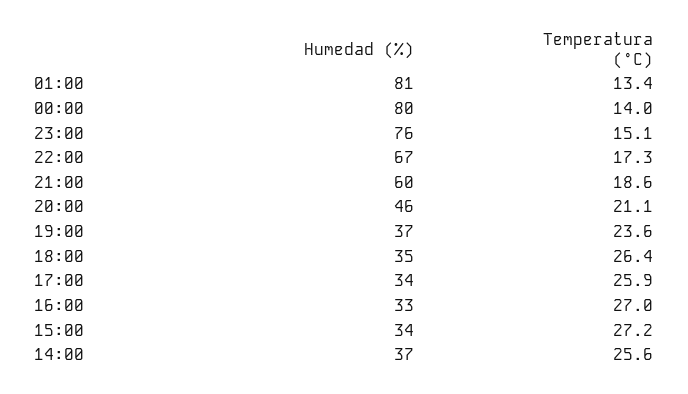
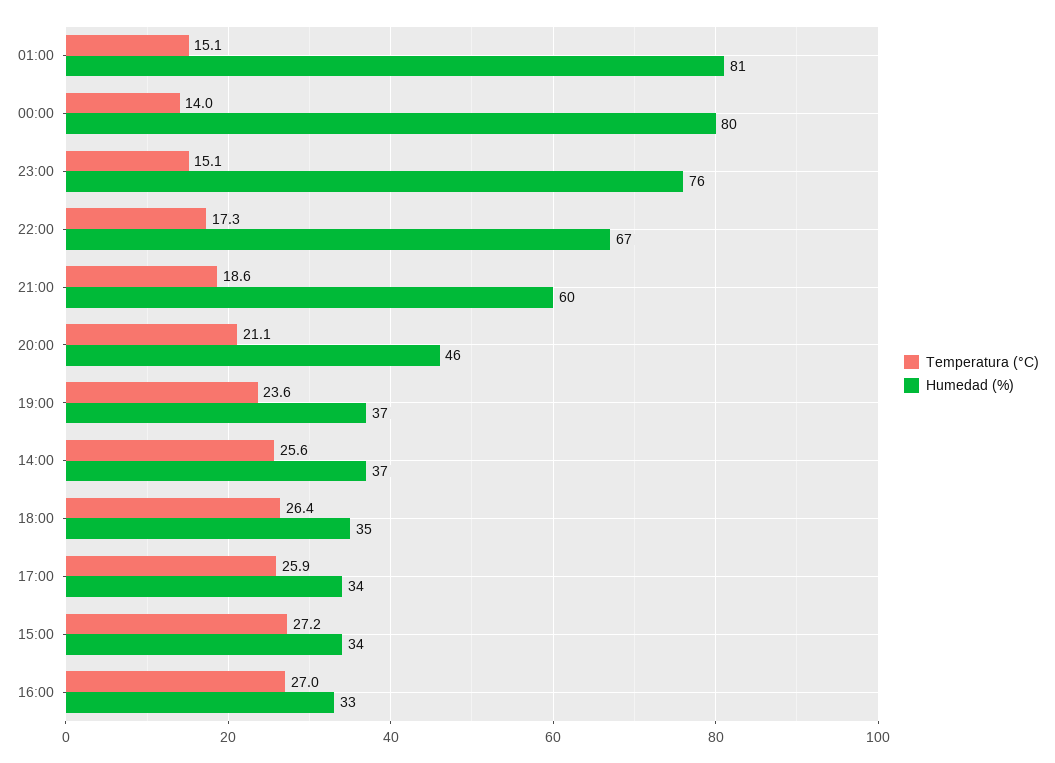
Temperatura (°C), 01:00: 13.4 -> 15.1

